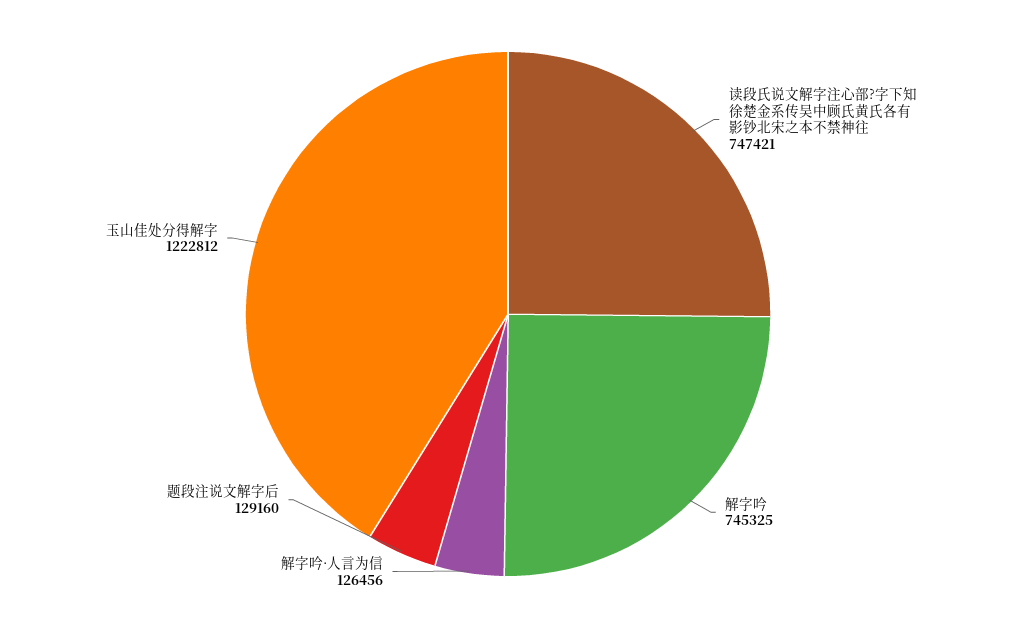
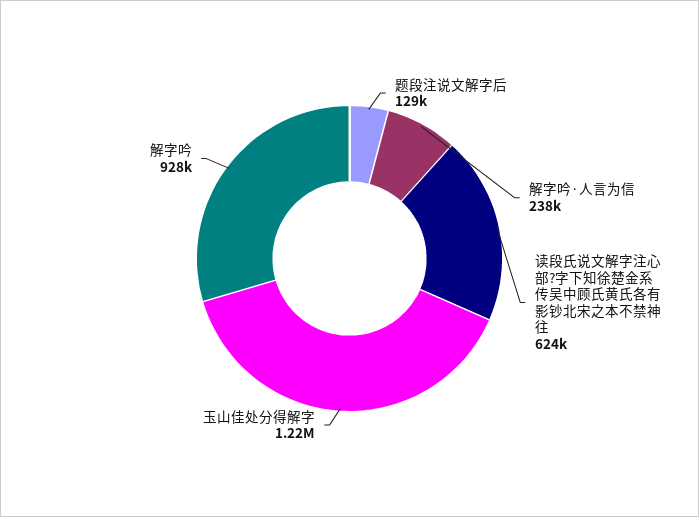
读段氏说文解字注心部?字下知徐楚金系传吴中顾氏黄氏各有影钞北宋之本不禁神往: 747421 -> 624000
解字吟: 745325 -> 928000
解字吟·人言为信: 126456 -> 238000

